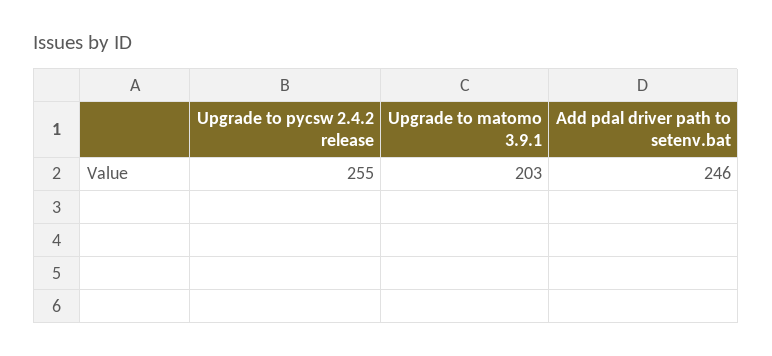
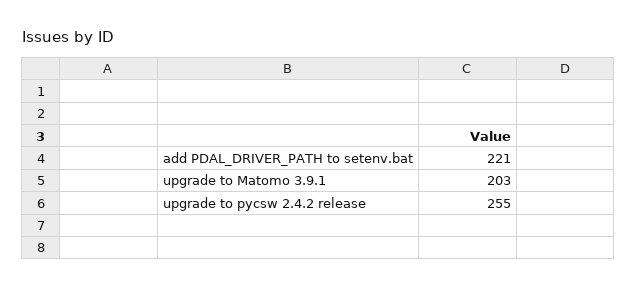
Add pdal driver path to setenv.bat: 246 -> 221

